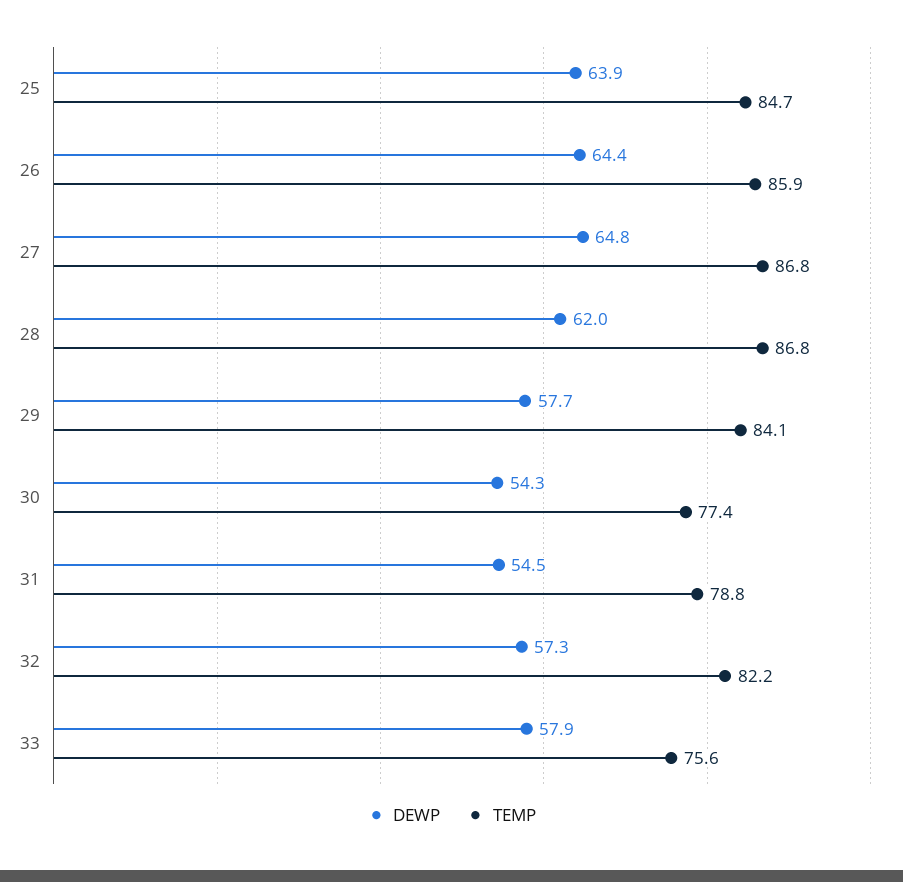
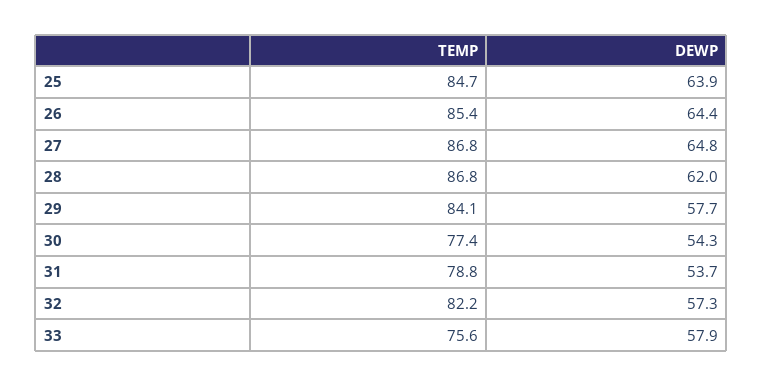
TEMP, 26: 85.9 -> 85.4
DEWP, 31: 54.5 -> 53.7

